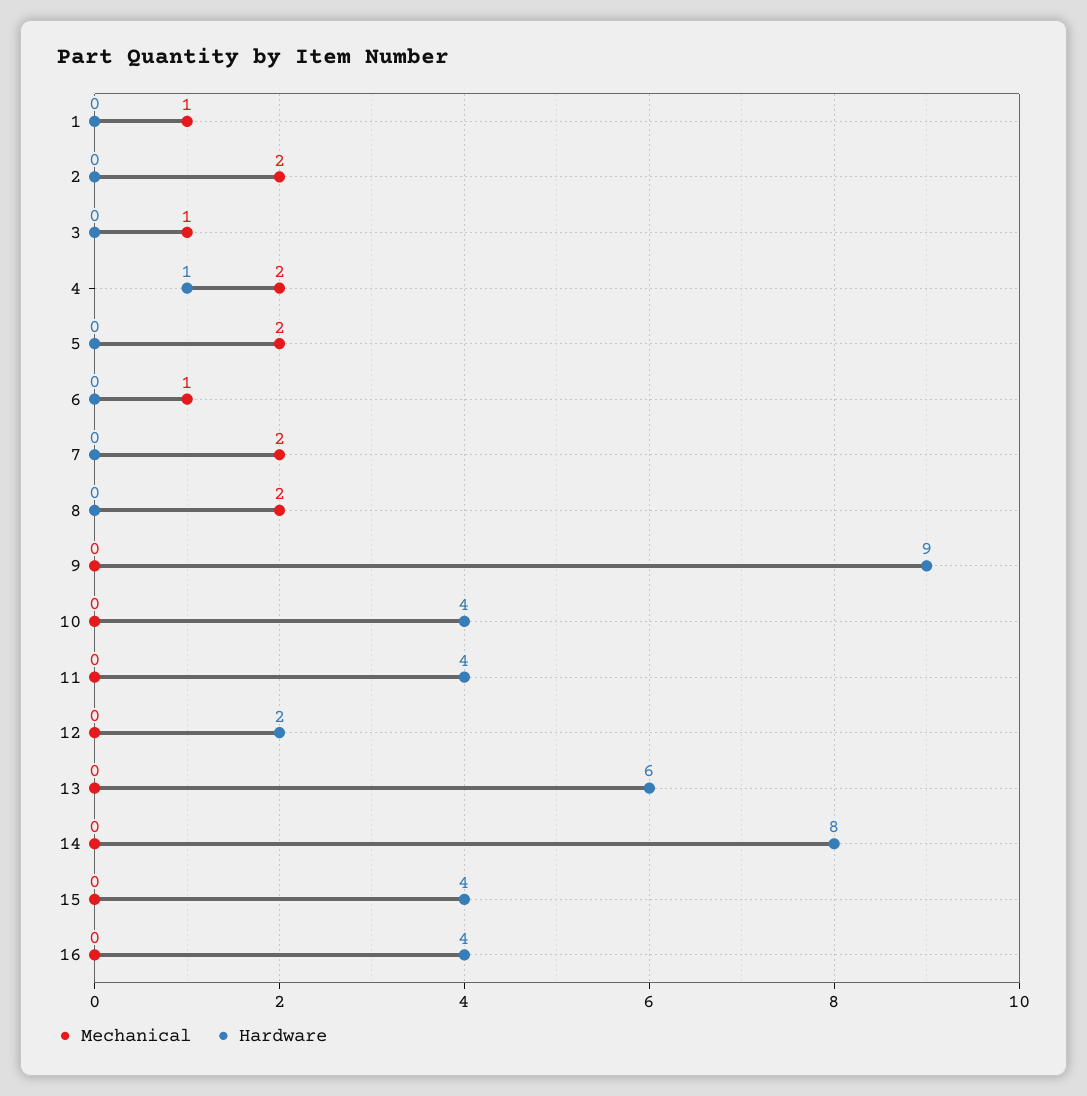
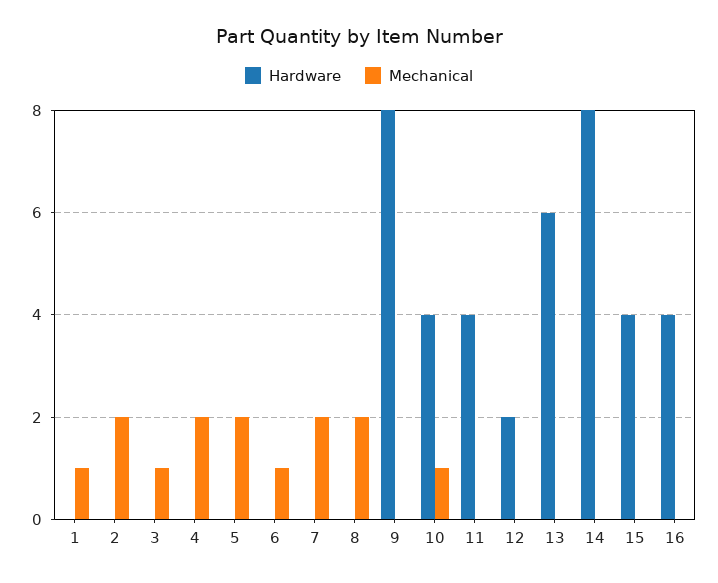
Hardware, 4: 1 -> 0
Hardware, 9: 9 -> 8
Mechanical, 10: 0 -> 1

